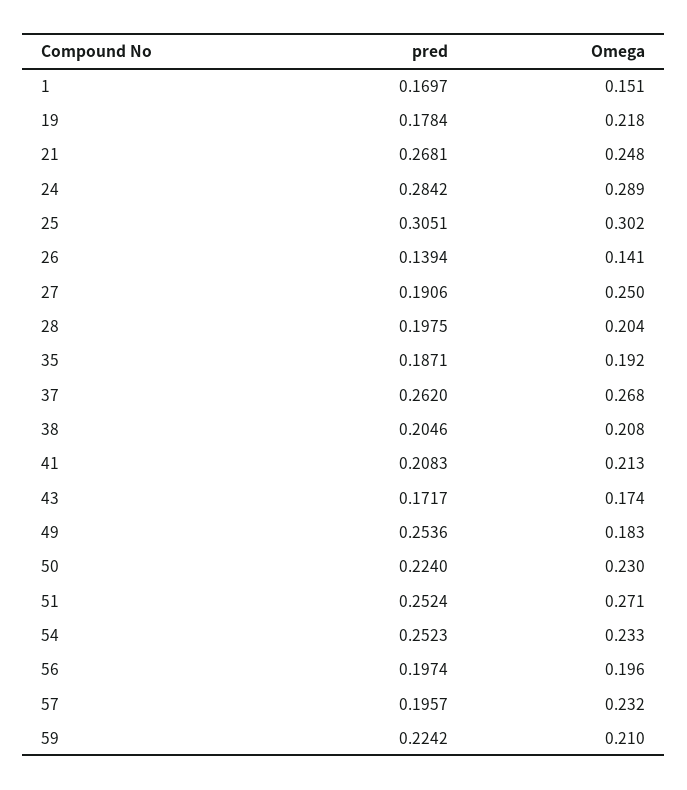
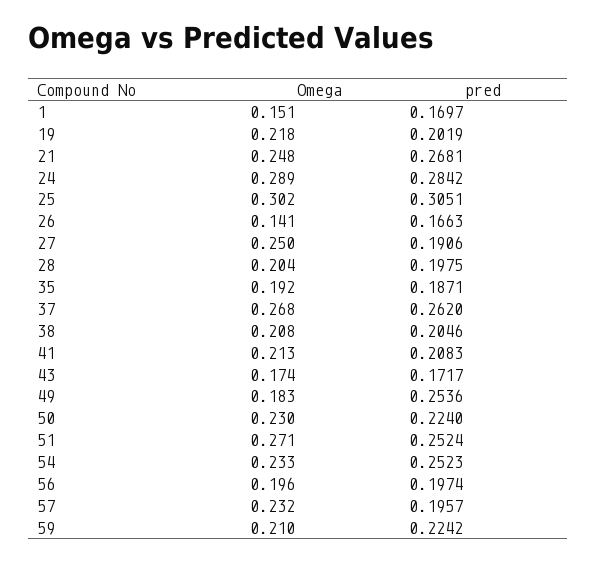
pred, 19: 0.1784 -> 0.2019
pred, 26: 0.1394 -> 0.1663

